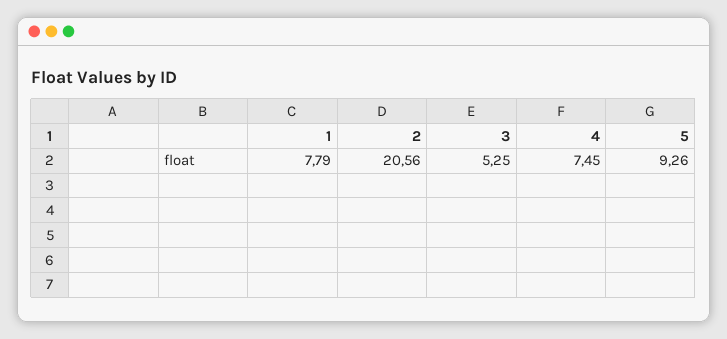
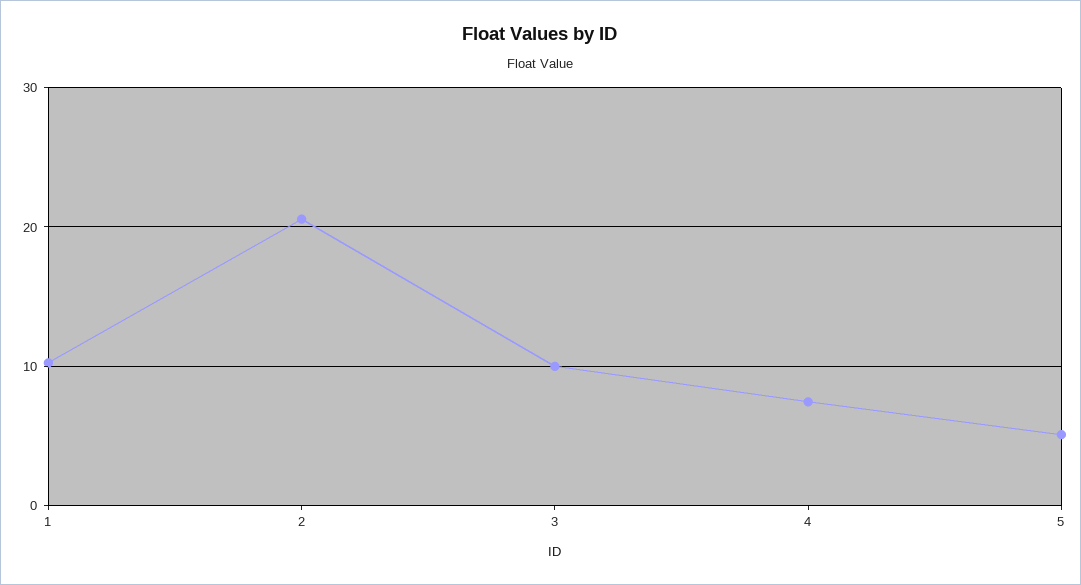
1: 7.79 -> 10
3: 5.25 -> 10
5: 9.26 -> 5

